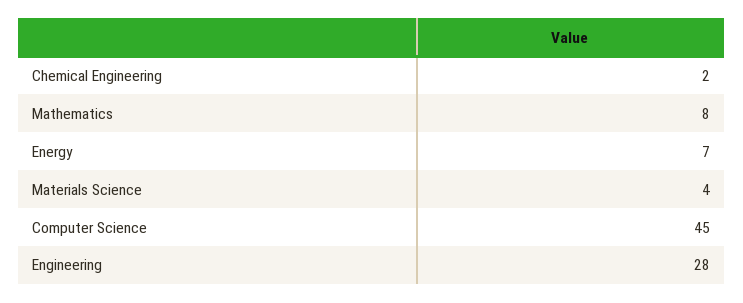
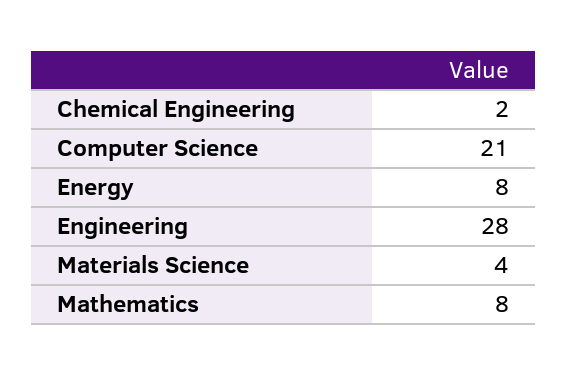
Energy: 7 -> 8
Computer Science: 45 -> 21

